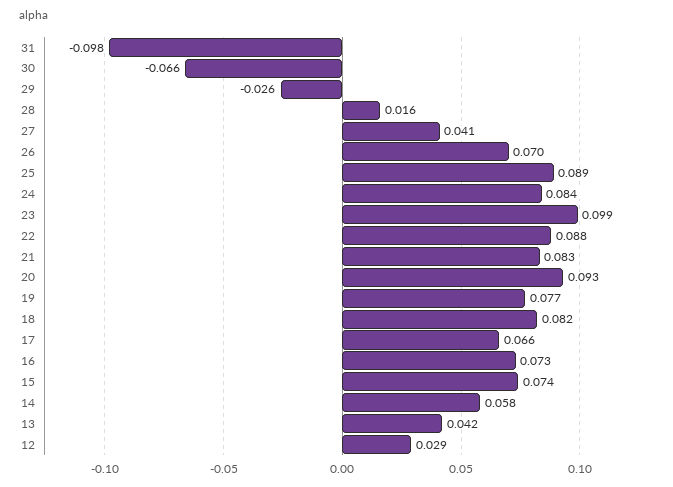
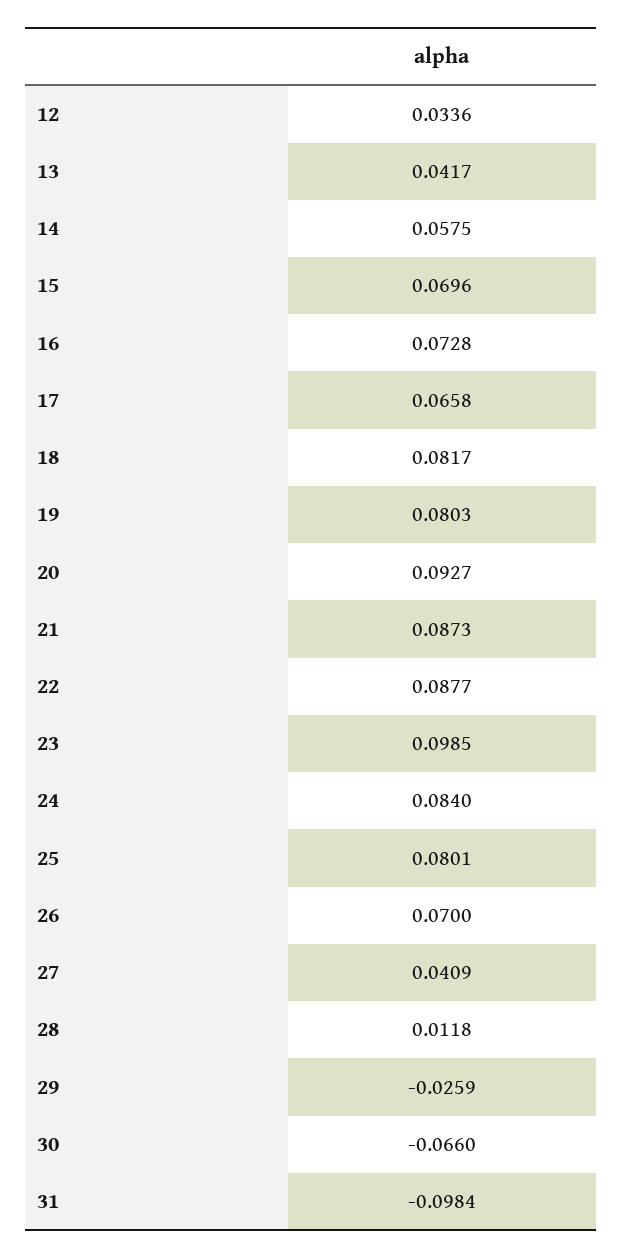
28: 0.016 -> 0.0118
25: 0.089 -> 0.0801
21: 0.083 -> 0.0873
19: 0.077 -> 0.0803
15: 0.074 -> 0.0696
12: 0.029 -> 0.0336

